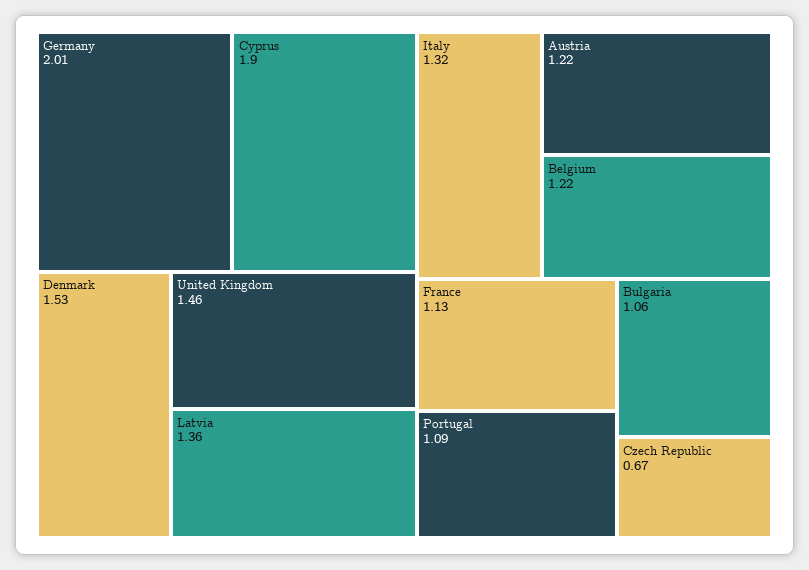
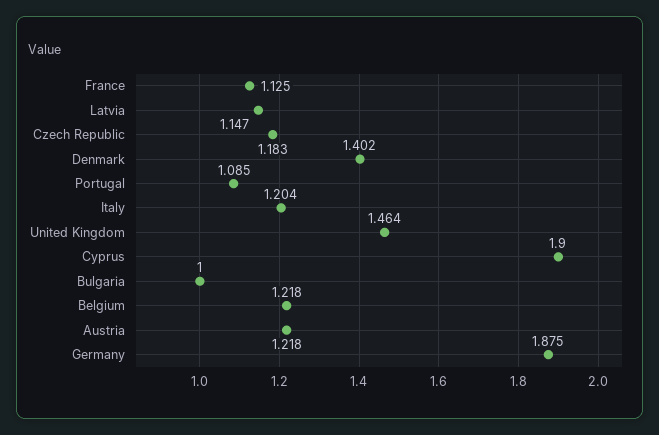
Germany: 2.01 -> 1.875
Denmark: 1.53 -> 1.402
Latvia: 1.36 -> 1.147
Italy: 1.32 -> 1.204
Bulgaria: 1.06 -> 1
Czech Republic: 0.67 -> 1.183

